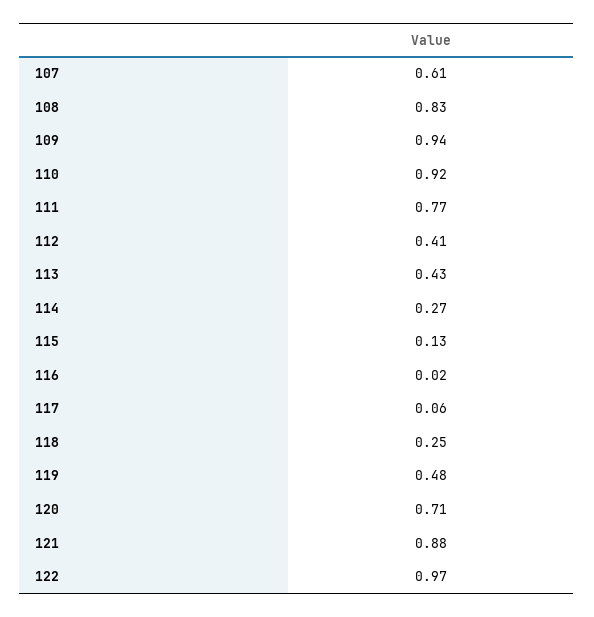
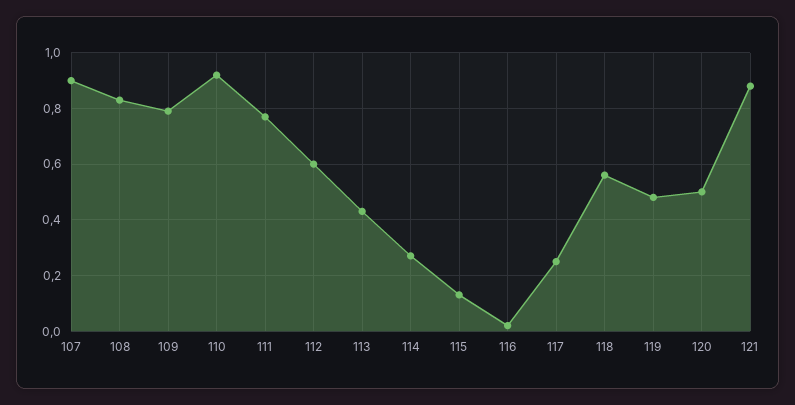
107: 0.61 -> 0.9
109: 0.94 -> 0.8
112: 0.41 -> 0.6
117: 0.06 -> 0.25
118: 0.25 -> 0.55
120: 0.71 -> 0.5
122: 0.97 -> none

